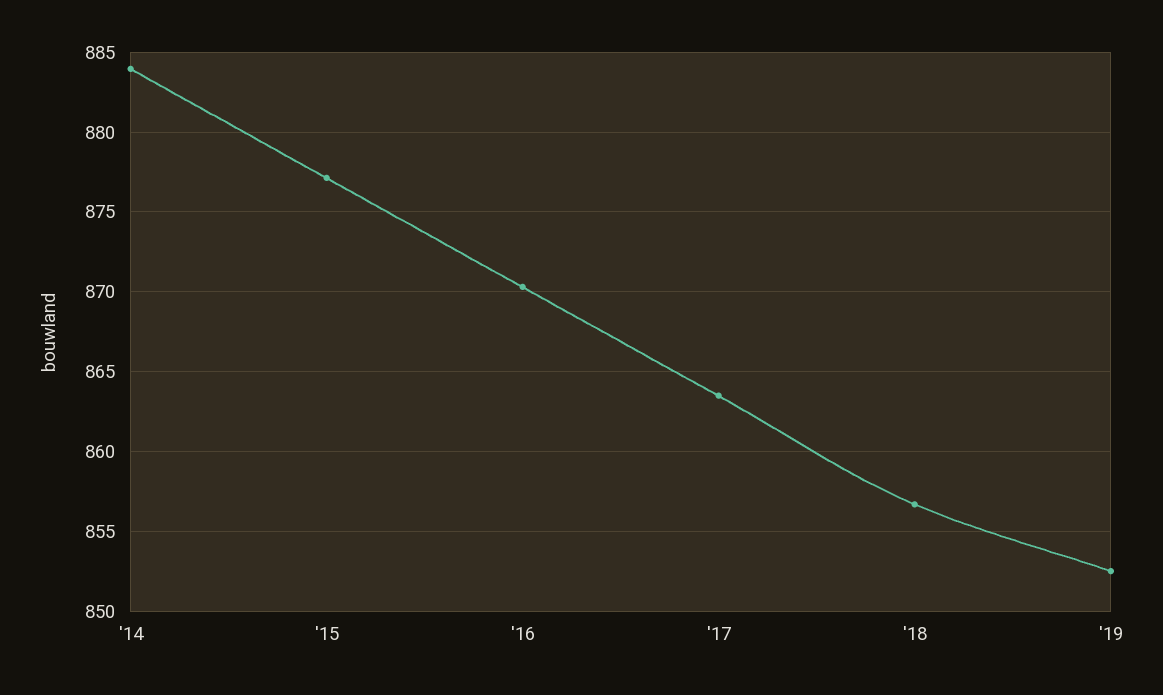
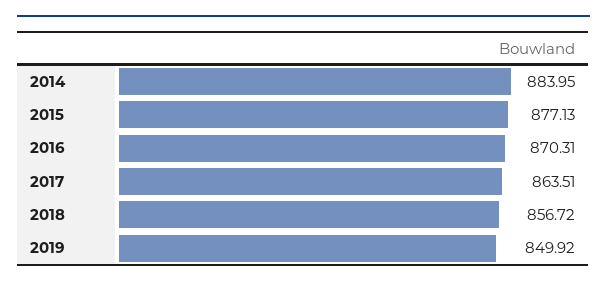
'19: 852.5 -> 849.92

